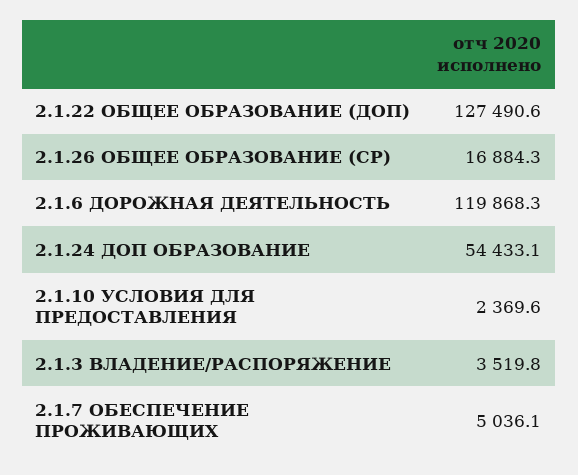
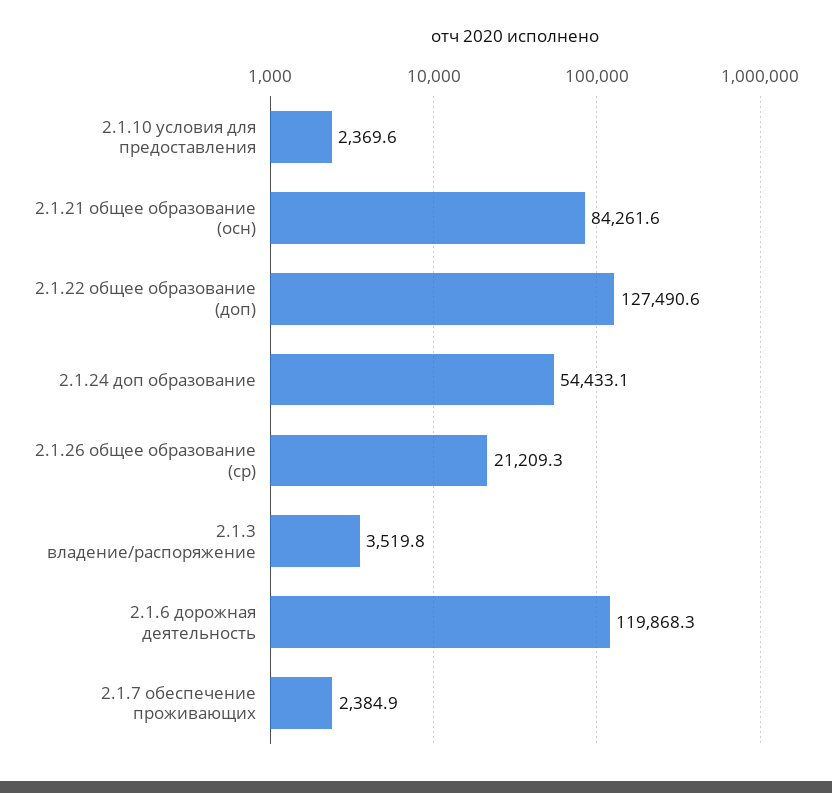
2.1.26 ОБЩЕЕ ОБРАЗОВАНИЕ (СР): 16884.3 -> 21209.3
2.1.7 ОБЕСПЕЧЕНИЕ ПРОЖИВАЮЩИХ: 5036.1 -> 2384.9
2.1.21 общее образование (осн): none -> 84261.6

